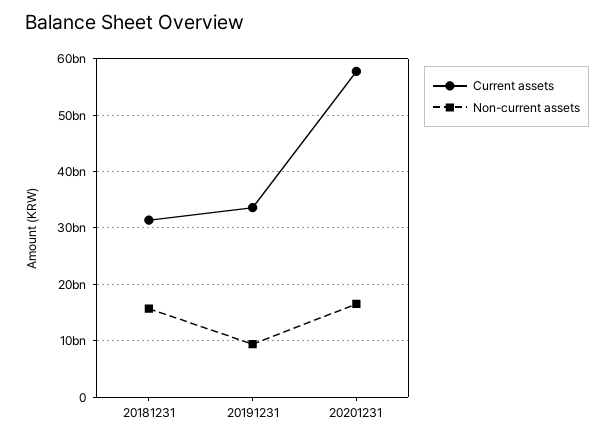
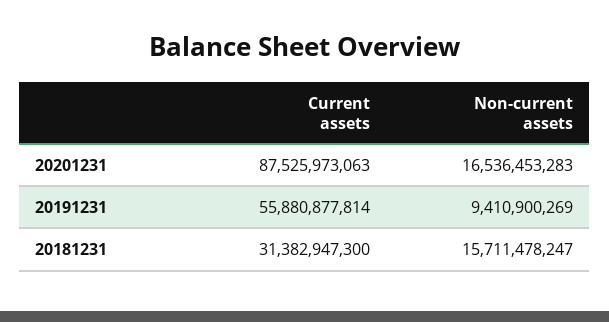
Current assets, 20191231: 34000000000 -> 55880877814
Current assets, 20201231: 58000000000 -> 87525973063

